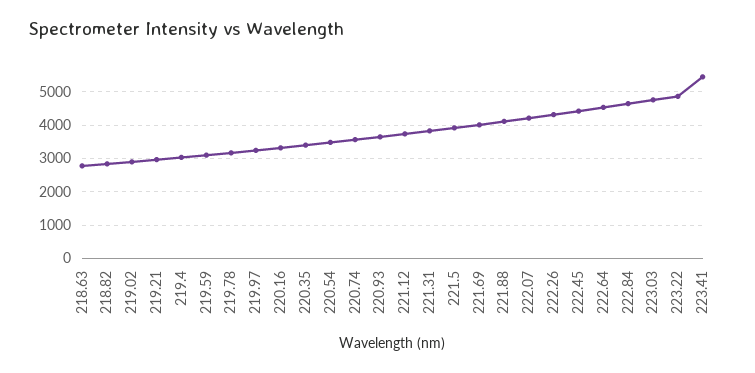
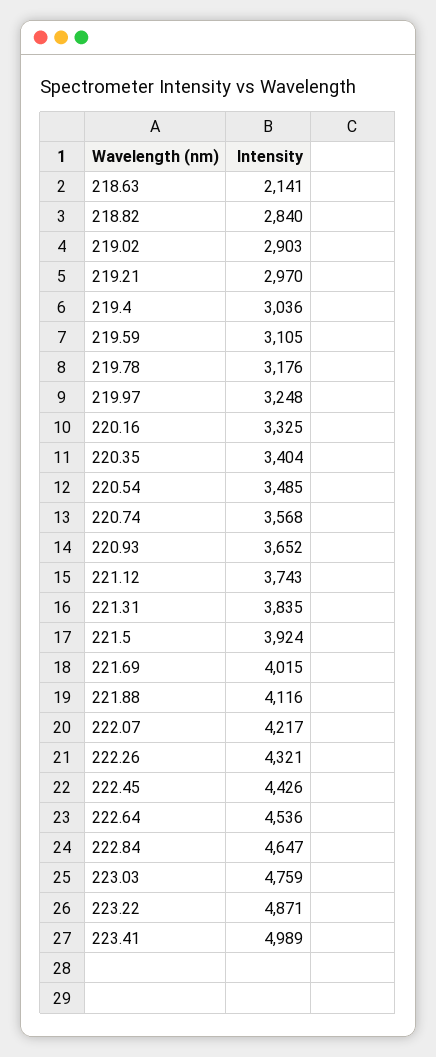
218.63: 2800 -> 2141
223.41: 5400 -> 4989

